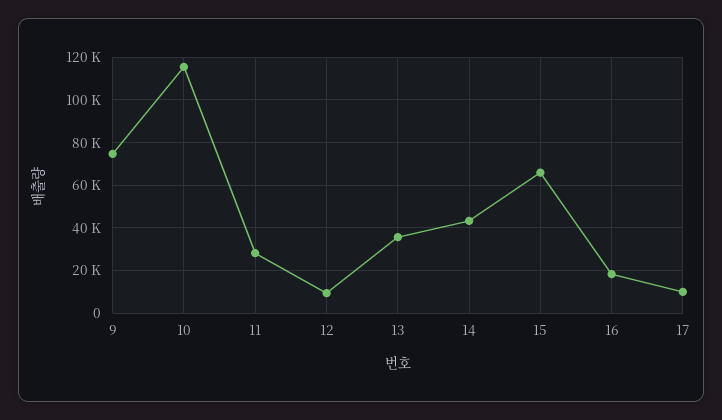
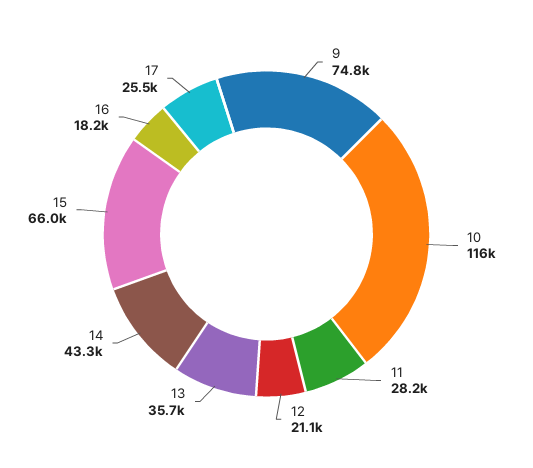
12: 10000 -> 21100
17: 10000 -> 25500

